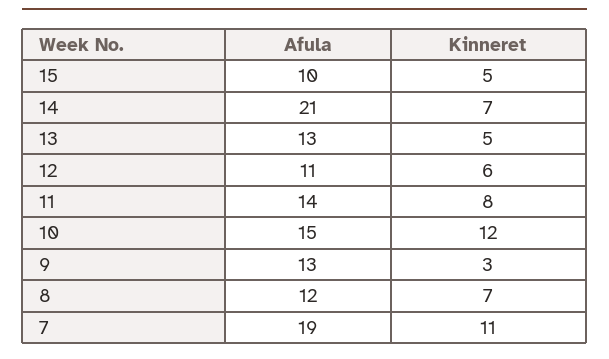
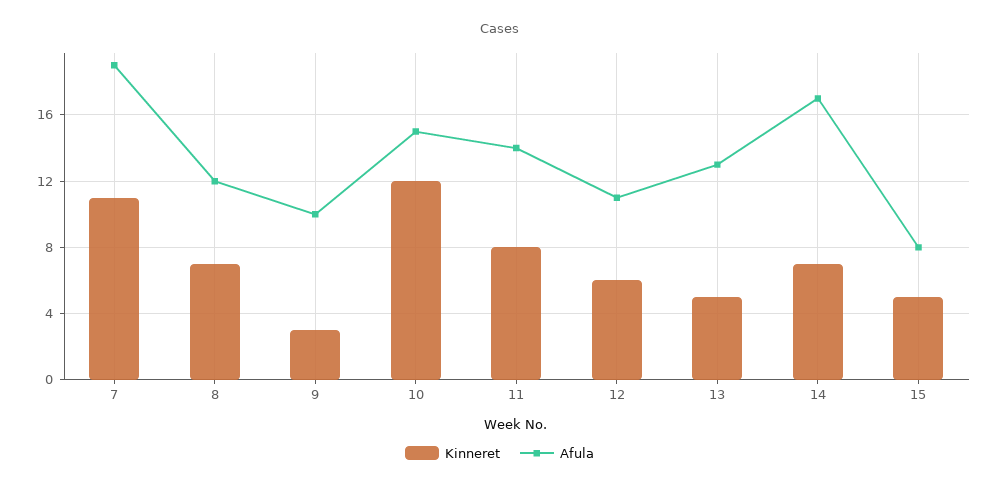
Afula, 15: 10 -> 8
Afula, 14: 21 -> 17
Afula, 9: 13 -> 10

